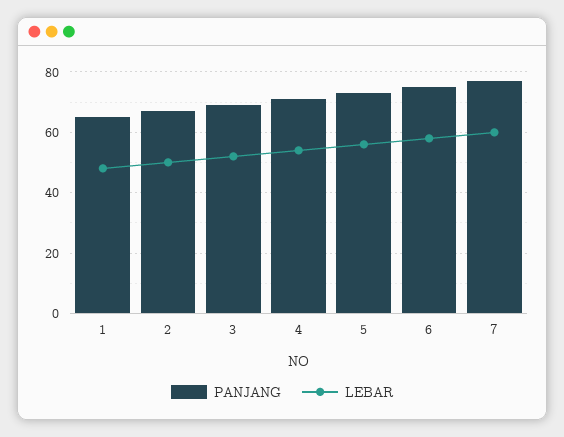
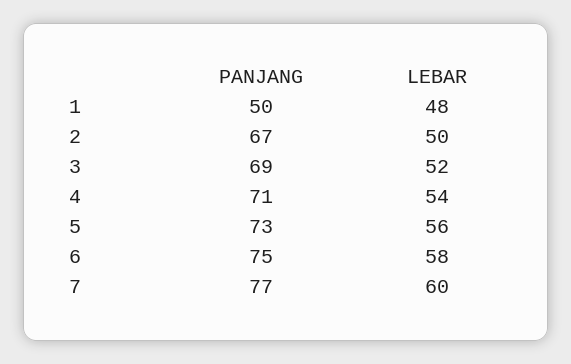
PANJANG, 1: 65 -> 50

